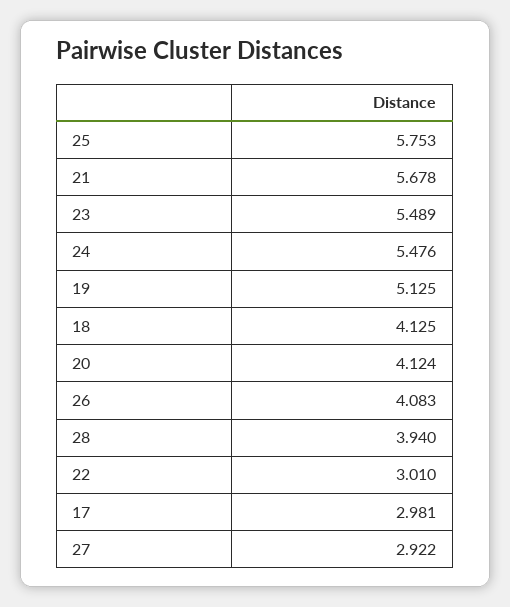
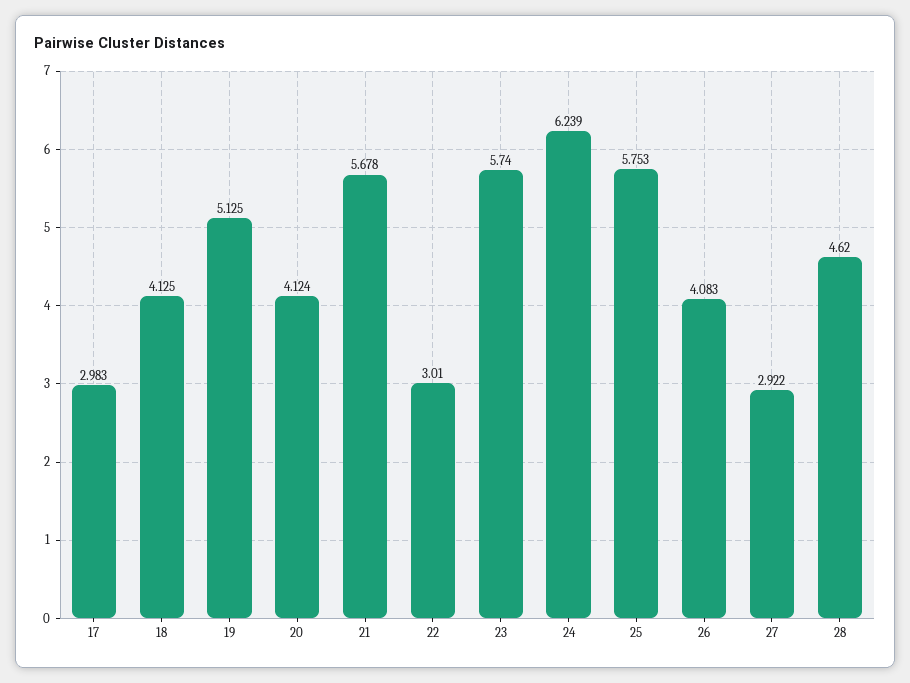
23: 5.489 -> 5.74
24: 5.476 -> 6.239
28: 3.94 -> 4.62
17: 2.981 -> 2.983

